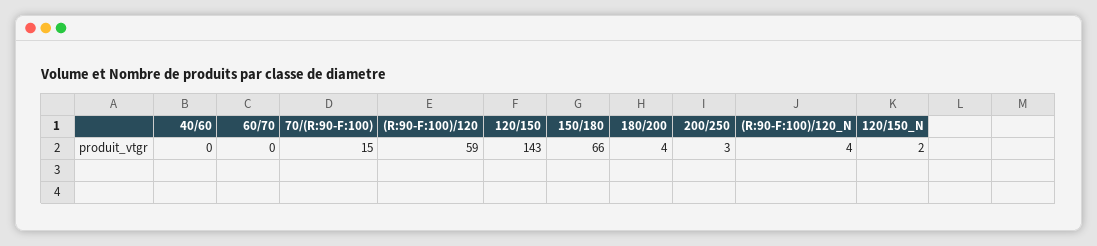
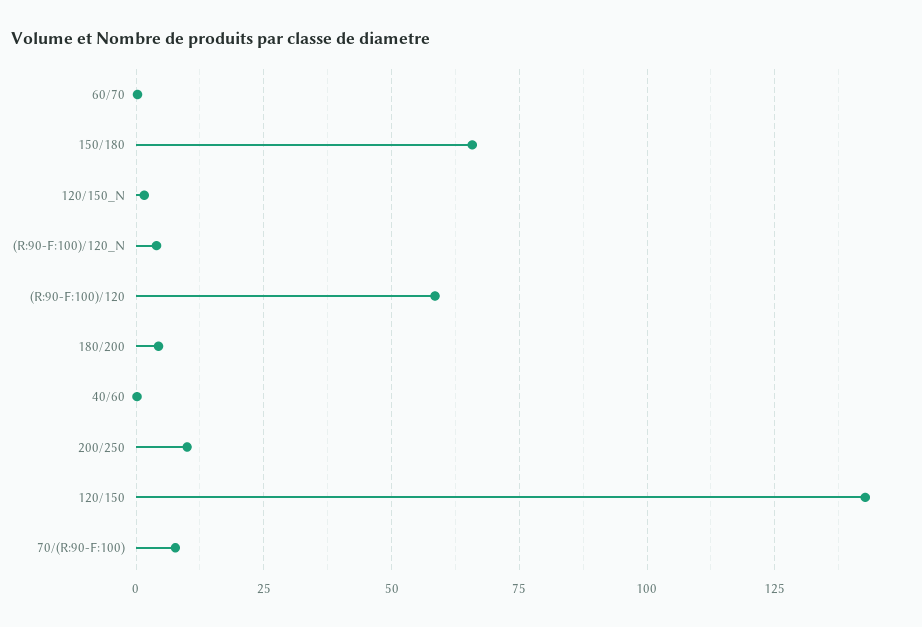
70/(R:90-F:100): 15 -> 7.5
200/250: 3 -> 10

